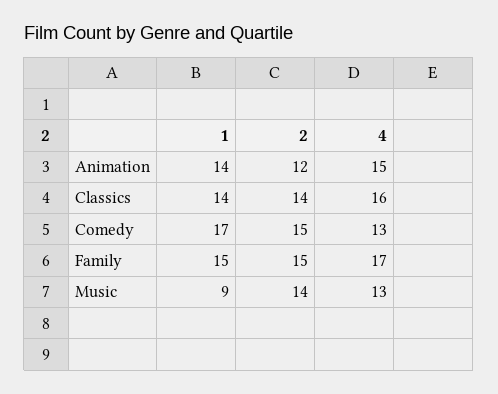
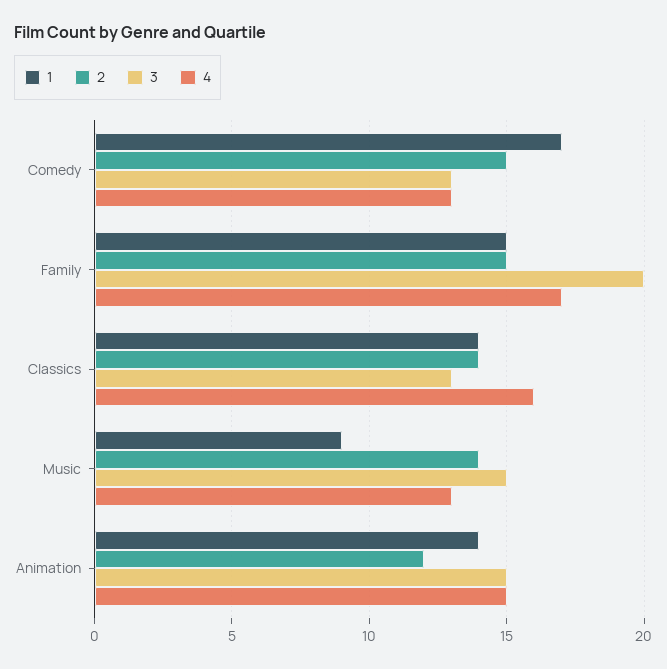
3, Comedy: none -> 13
3, Family: none -> 20
3, Classics: none -> 13
3, Music: none -> 15
3, Animation: none -> 15

